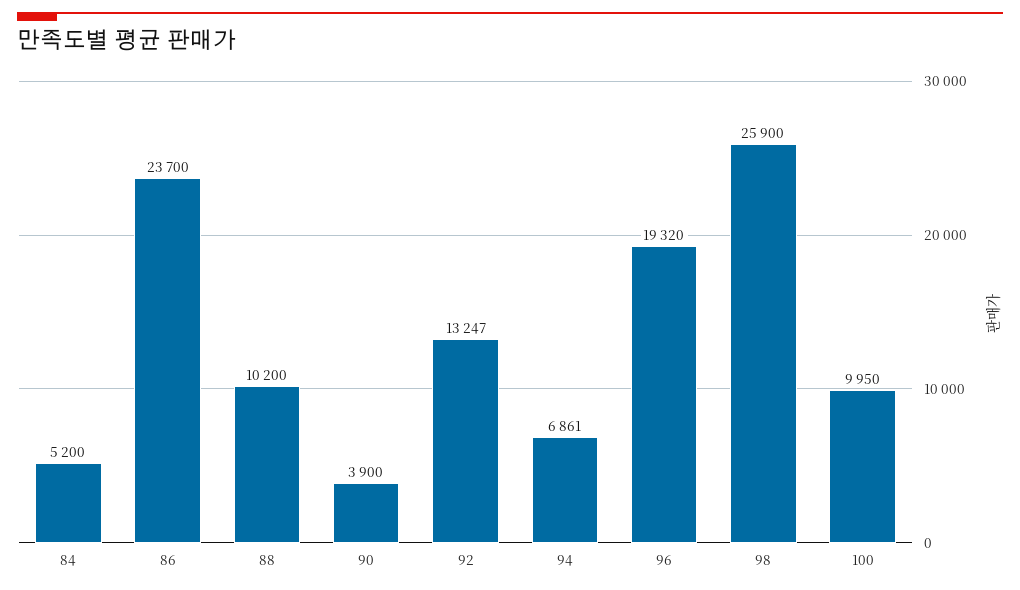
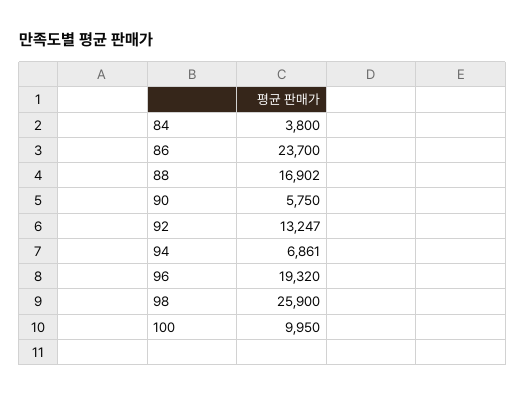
84: 5200 -> 3800
88: 10200 -> 16902
90: 3900 -> 5750

